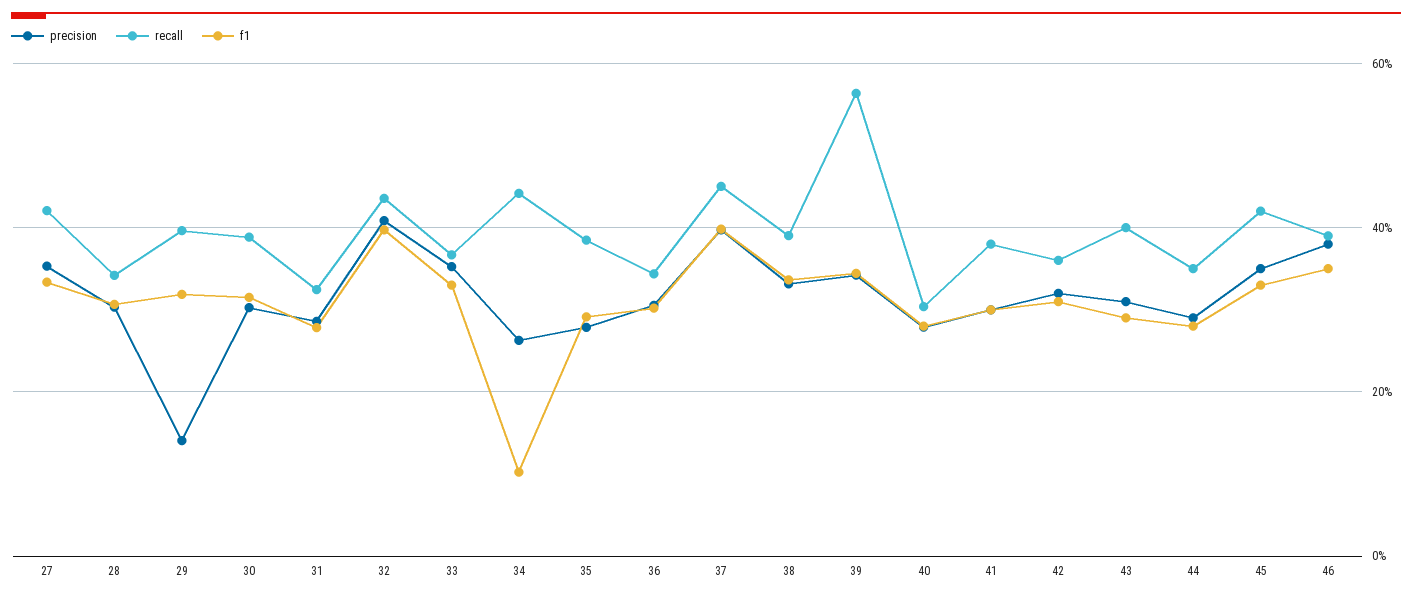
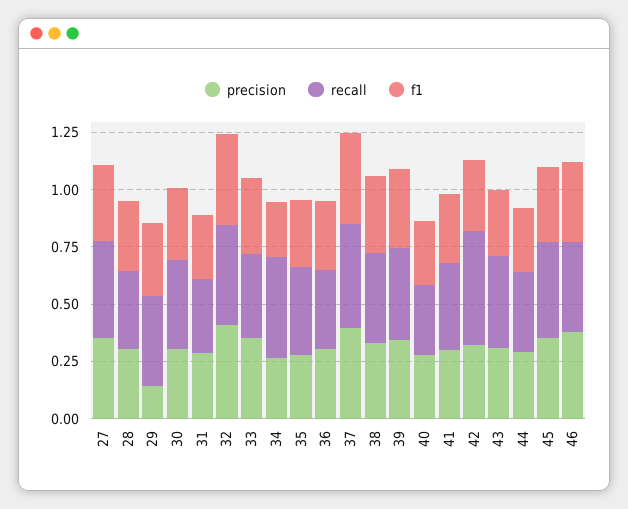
f1, 34: 0.1 -> 0.25
recall, 39: 0.56 -> 0.4
recall, 42: 0.36 -> 0.5

